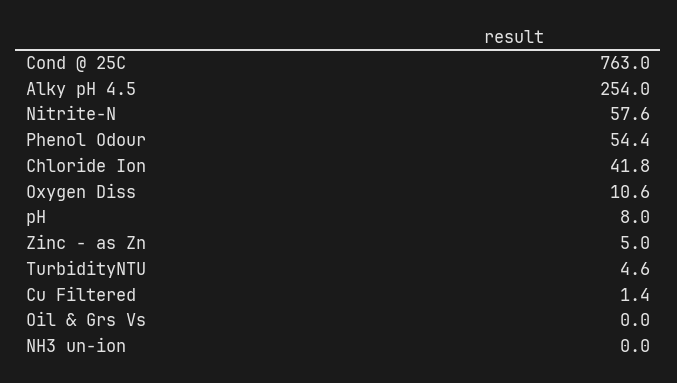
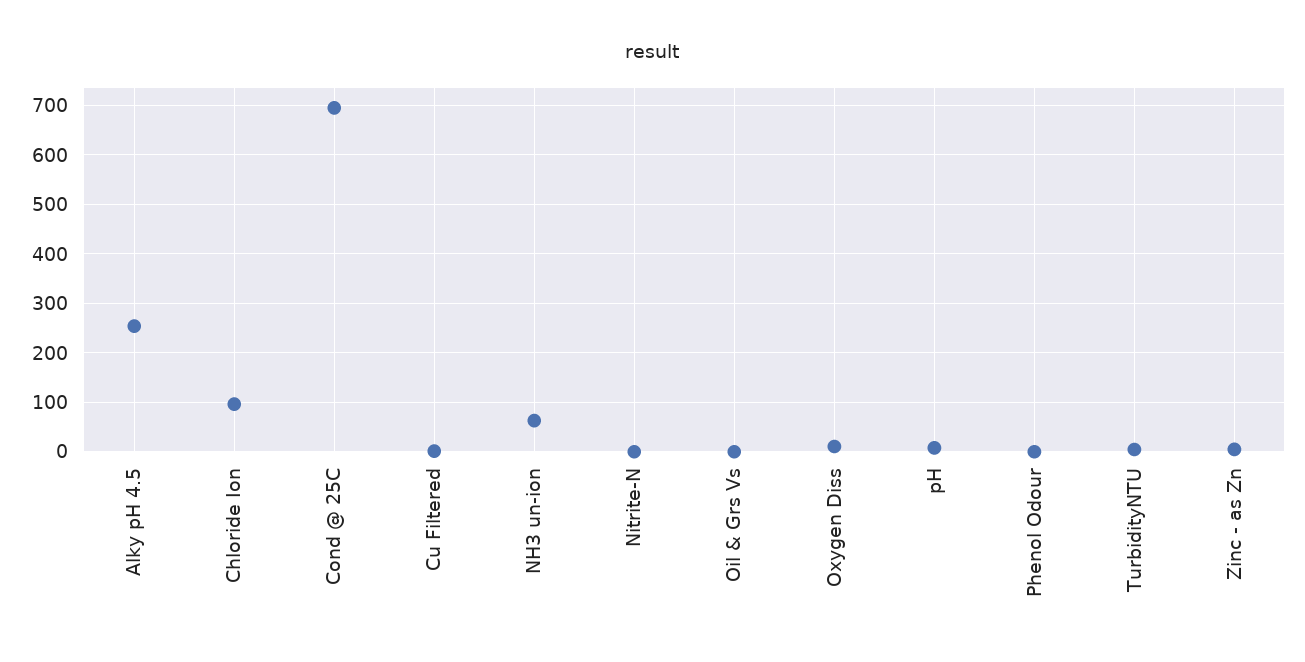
Cond @ 25C: 763 -> 700
Nitrite-N: 57.6 -> 0
Phenol Odour: 54.4 -> 0
Chloride Ion: 41.8 -> 100
NH3 un-ion: 0 -> 60

